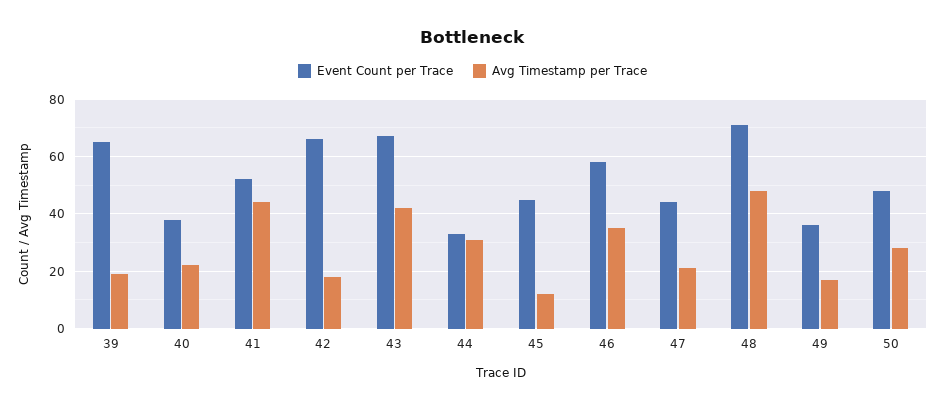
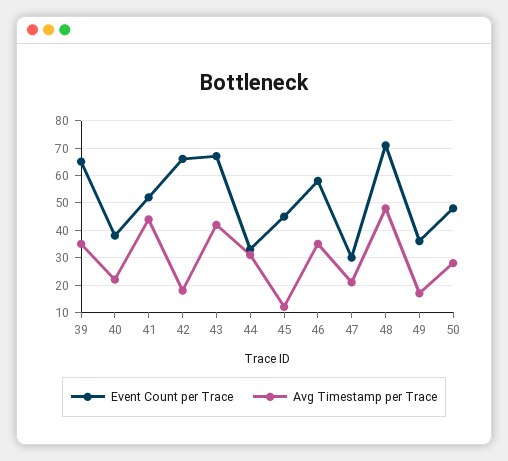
Avg Timestamp per Trace, 39: 20 -> 35
Event Count per Trace, 47: 45 -> 30

